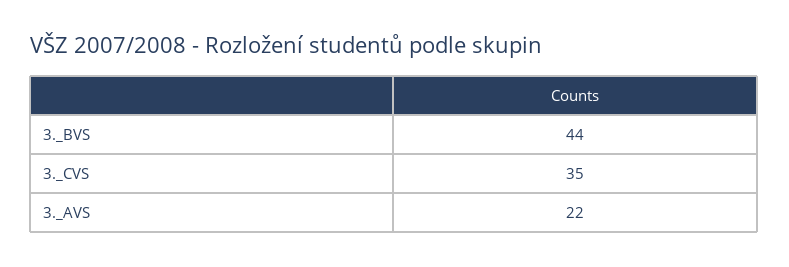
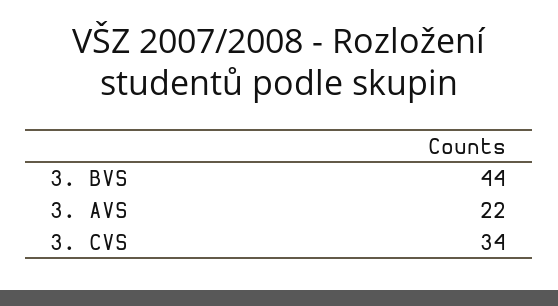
3._CVS: 35 -> 34

